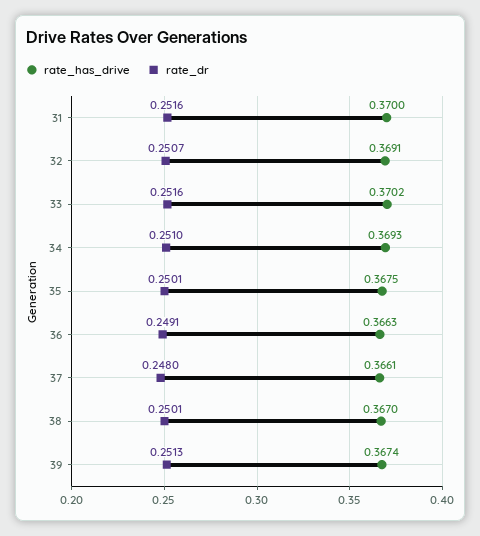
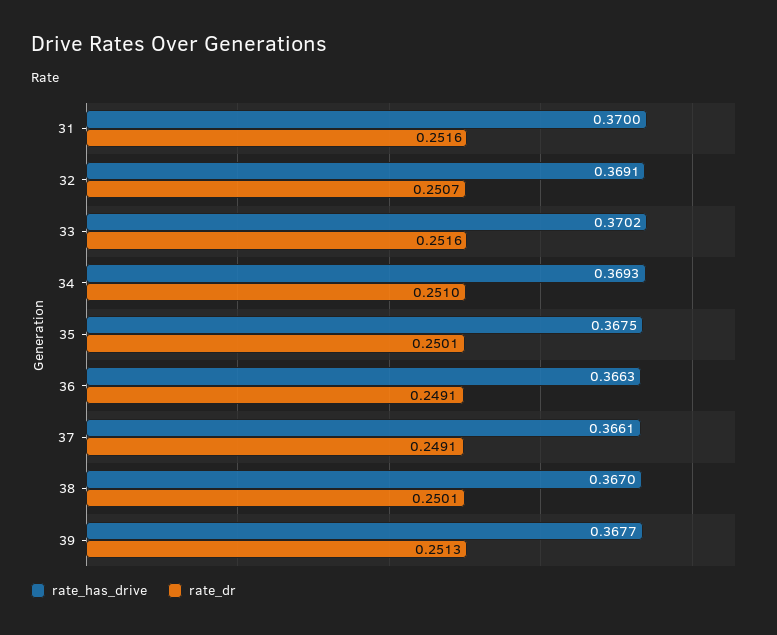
rate_dr, 37: 0.248 -> 0.2491
rate_has_drive, 39: 0.3674 -> 0.3677

